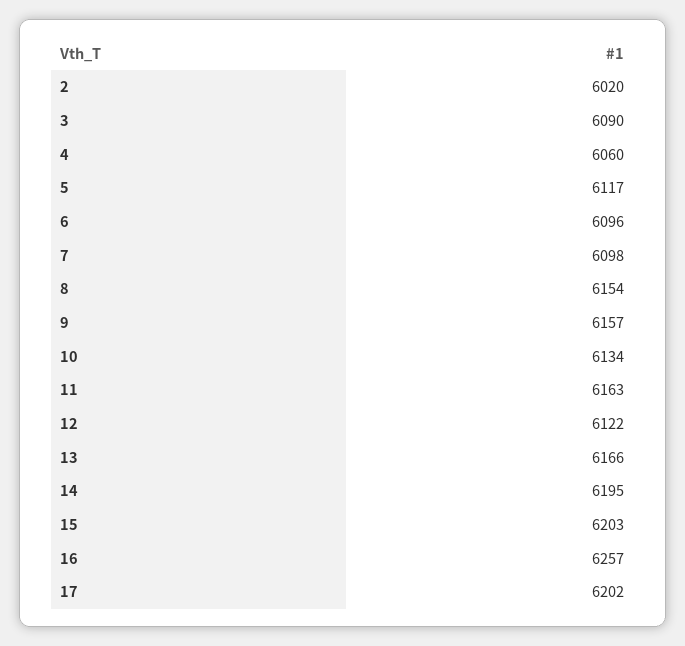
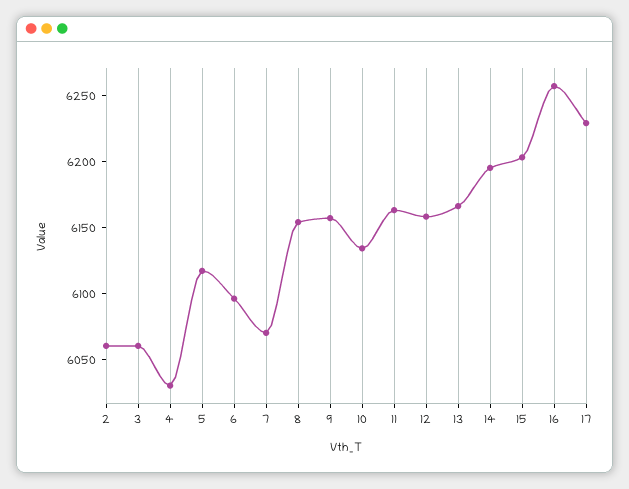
2: 6020 -> 6060
3: 6090 -> 6060
4: 6060 -> 6030
7: 6098 -> 6070
12: 6122 -> 6160
17: 6202 -> 6230

